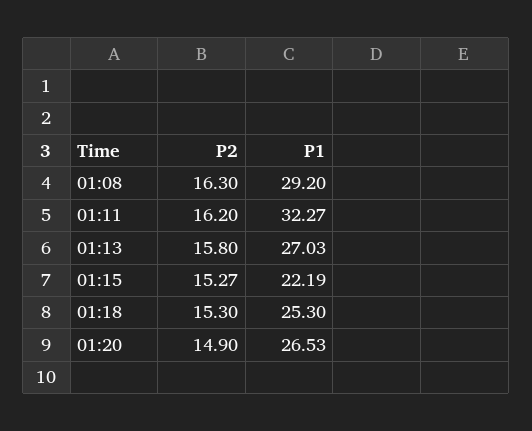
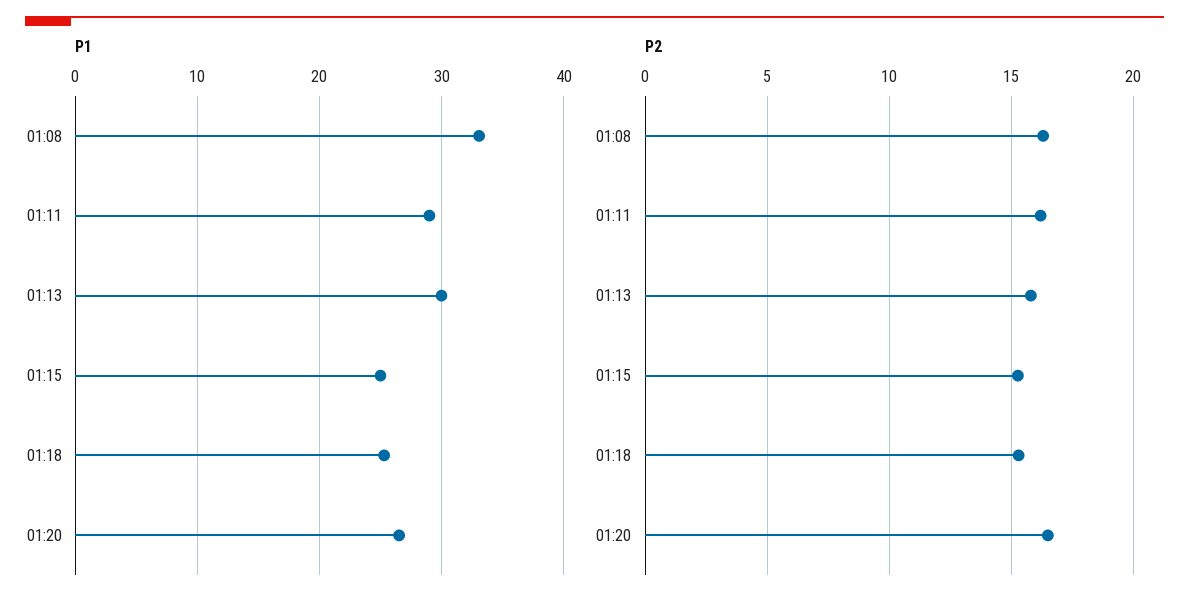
P1, 01:08: 29.2 -> 33
P1, 01:11: 32.27 -> 29
P1, 01:13: 27.03 -> 30
P1, 01:15: 22.19 -> 25
P2, 01:20: 14.9 -> 16.5

